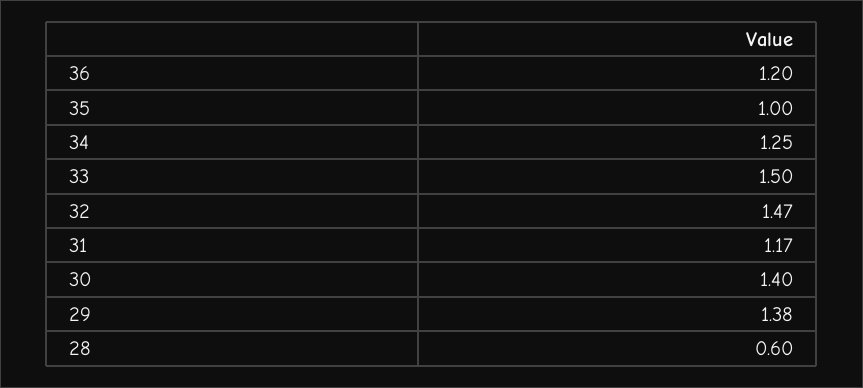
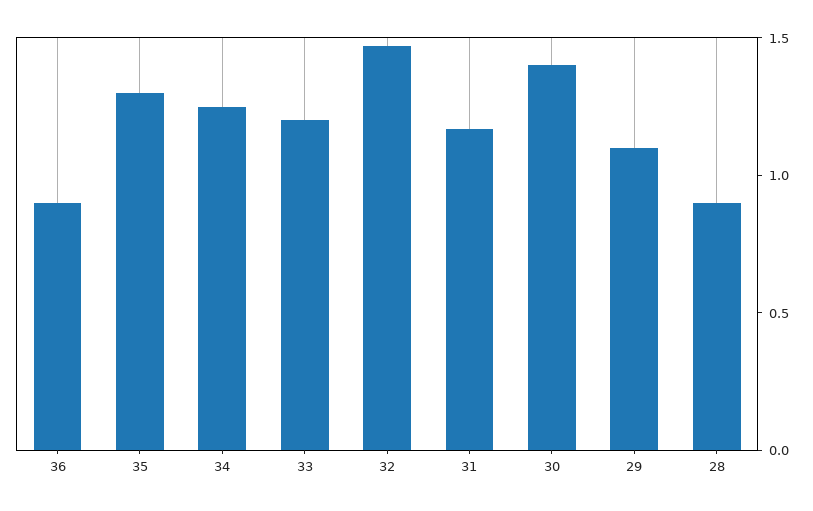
36: 1.2 -> 0.9
35: 1 -> 1.3
33: 1.5 -> 1.2
29: 1.38 -> 1.1
28: 0.6 -> 0.9

